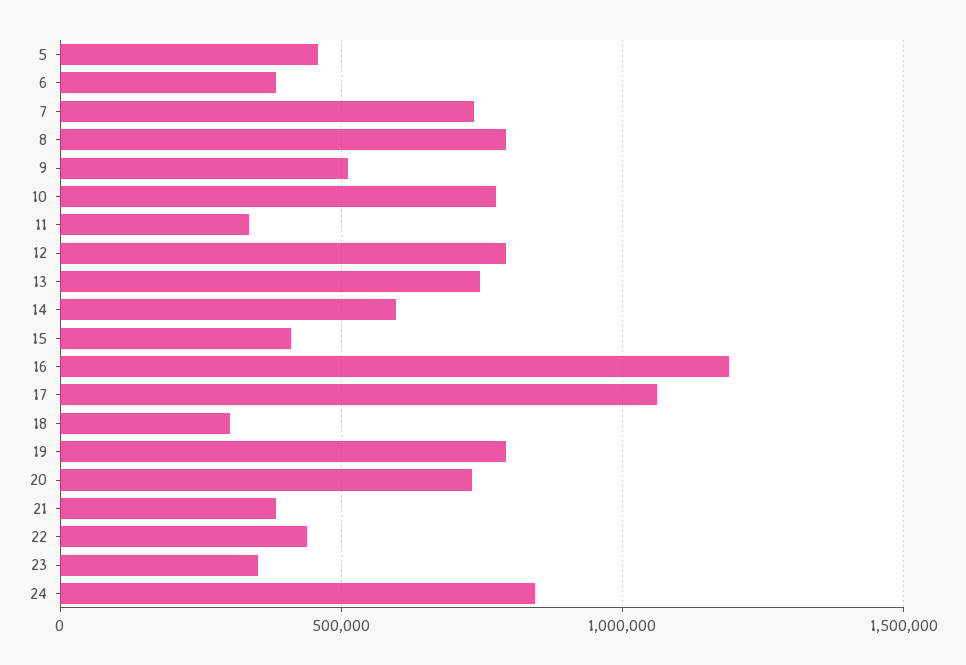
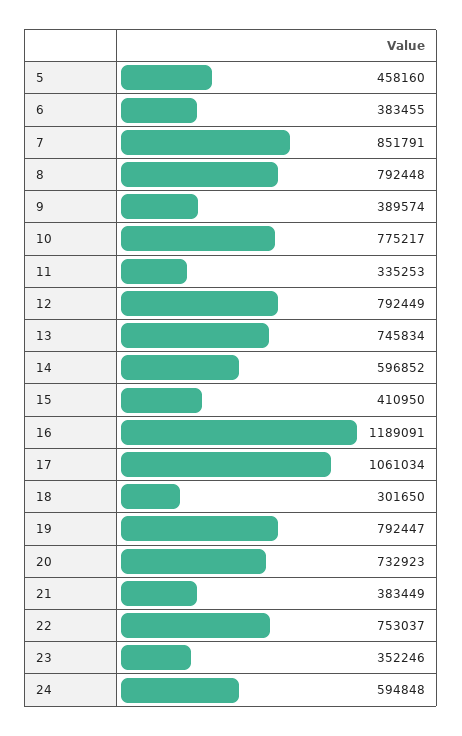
7: 750000 -> 851791
9: 500000 -> 389574
22: 450000 -> 753037
24: 850000 -> 594848

